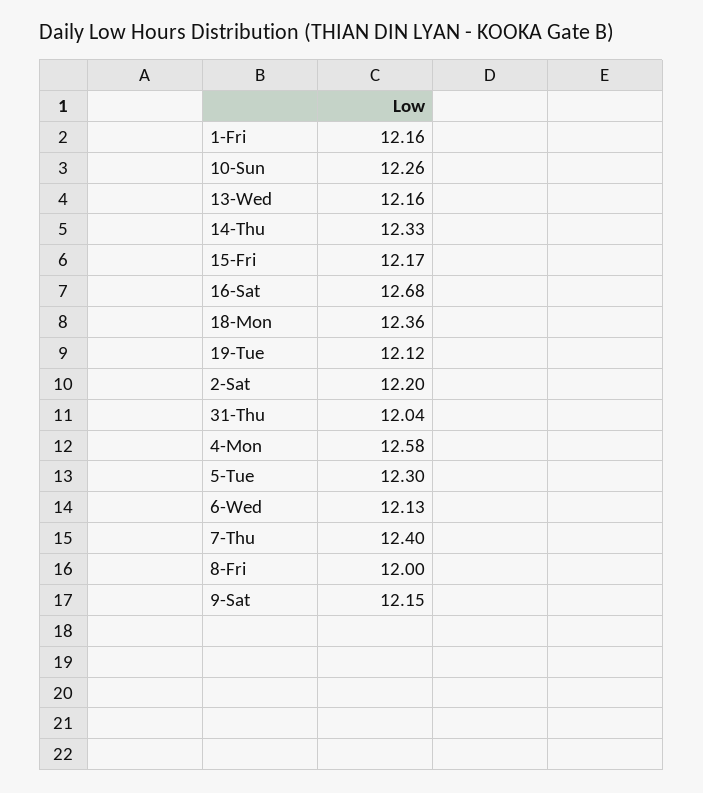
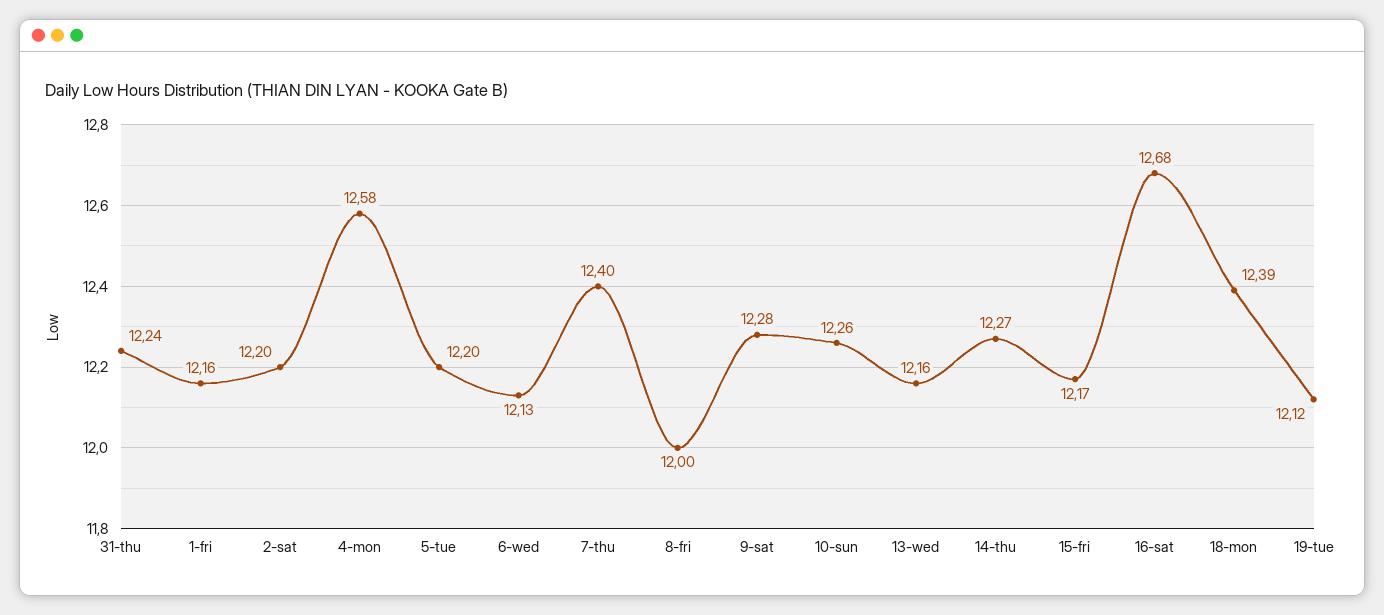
14-Thu: 12.33 -> 12.27
18-Mon: 12.36 -> 12.39
31-Thu: 12.04 -> 12.24
5-Tue: 12.3 -> 12.2
9-Sat: 12.15 -> 12.28

